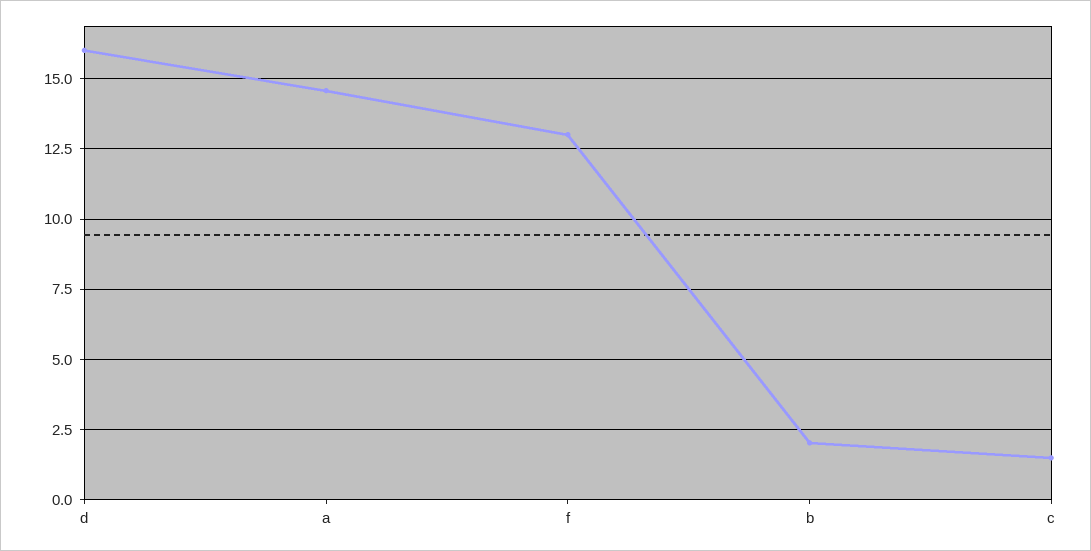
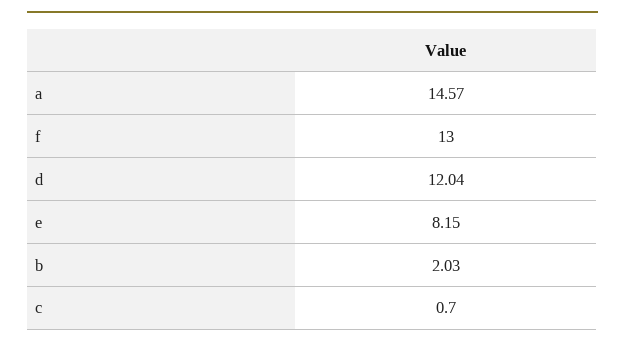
d: 16 -> 12.04
c: 1.5 -> 0.7
e: none -> 8.15

